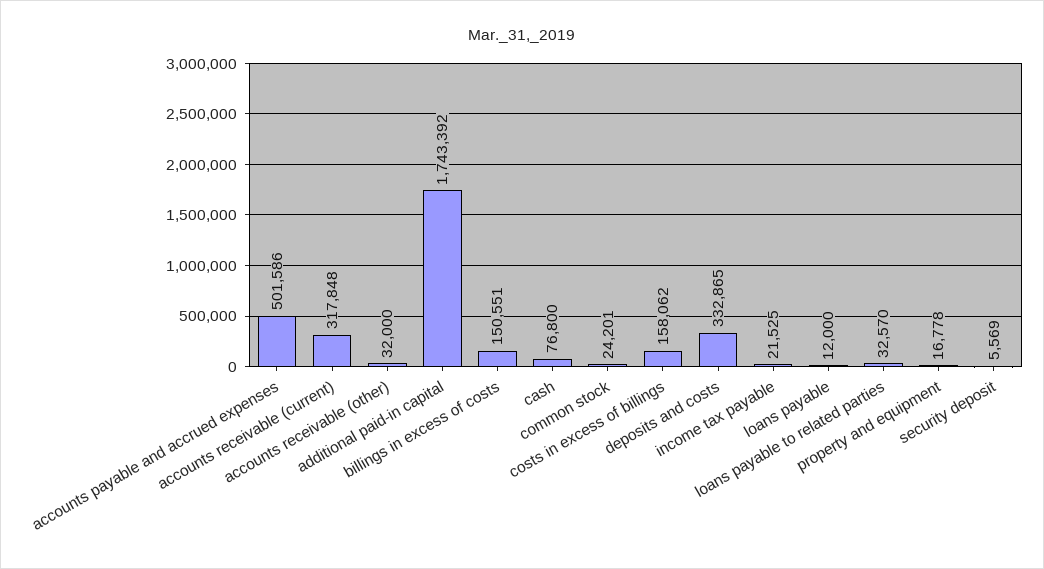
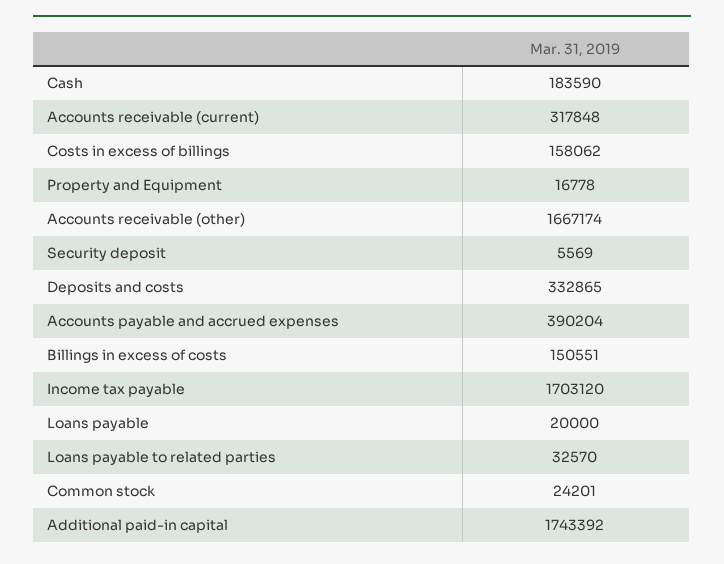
accounts payable and accrued expenses: 501586 -> 390204
accounts receivable (other): 32000 -> 1667174
cash: 76800 -> 183590
income tax payable: 21525 -> 1703120
loans payable: 12000 -> 20000

